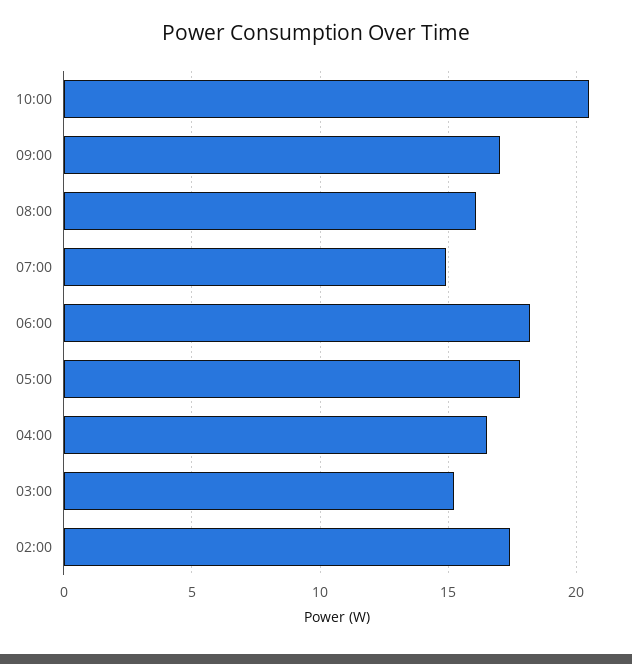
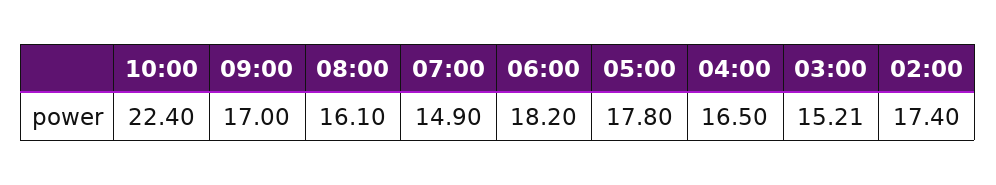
10:00: 20.5 -> 22.4

